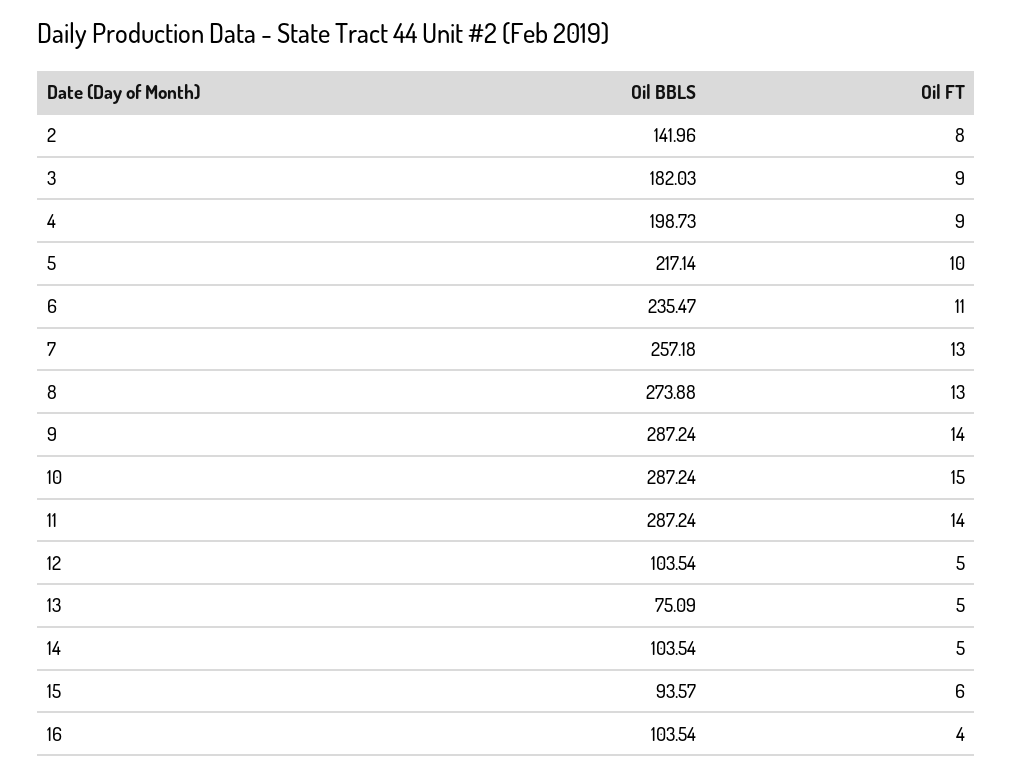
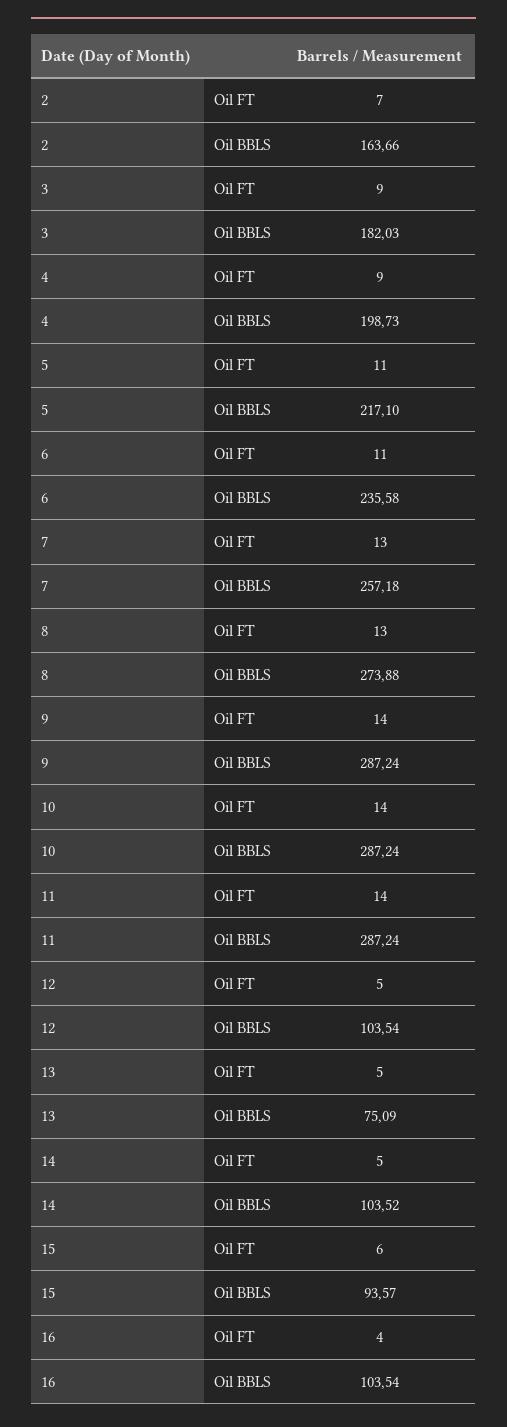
Oil BBLS, 2: 141.96 -> 163.66
Oil FT, 2: 8 -> 7
Oil BBLS, 5: 217.14 -> 217.1
Oil FT, 5: 10 -> 11
Oil BBLS, 6: 235.47 -> 235.58
Oil FT, 10: 15 -> 14
Oil BBLS, 14: 103.54 -> 103.52

